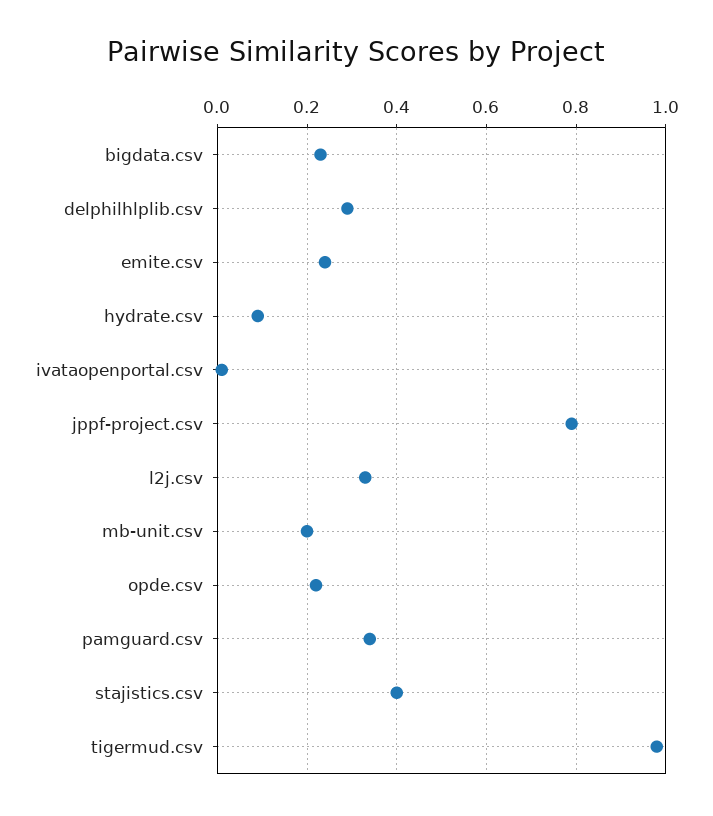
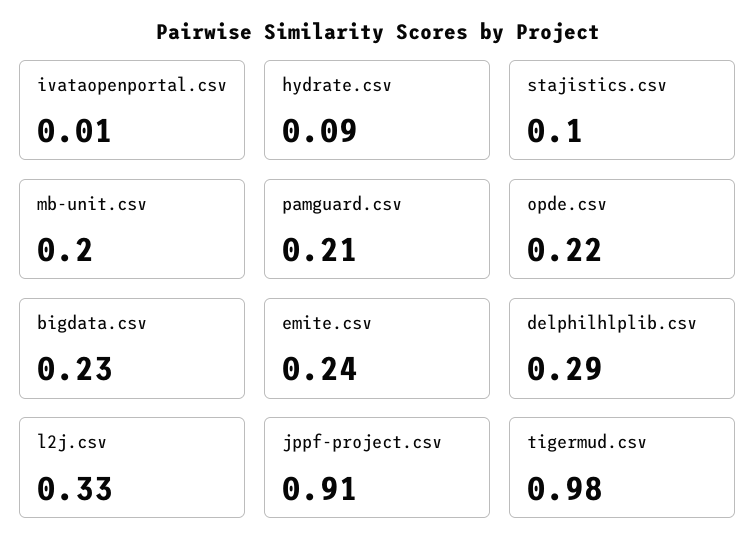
jppf-project.csv: 0.8 -> 0.91
pamguard.csv: 0.35 -> 0.21
stajistics.csv: 0.4 -> 0.1

